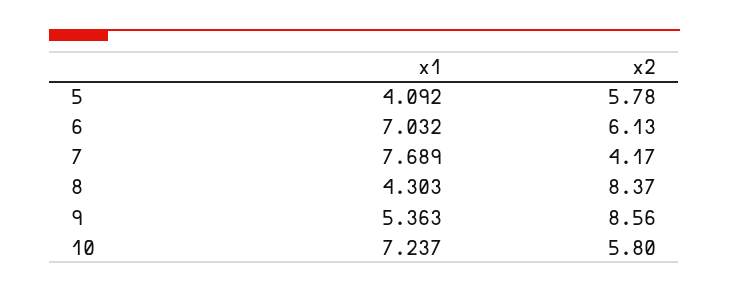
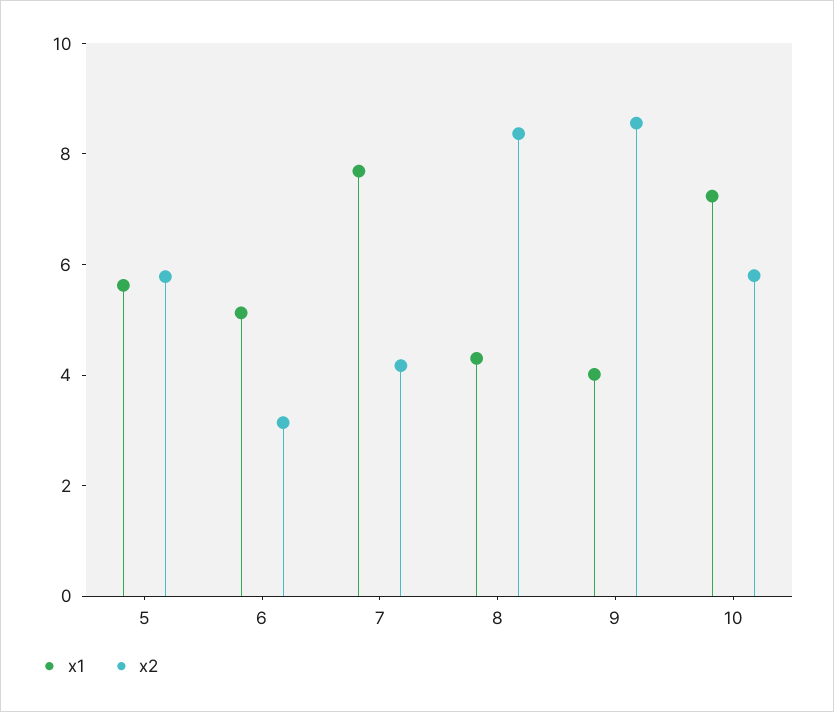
x1, 5: 4.092 -> 5.5
x1, 6: 7.032 -> 5
x2, 6: 6.13 -> 3
x1, 9: 5.363 -> 4

